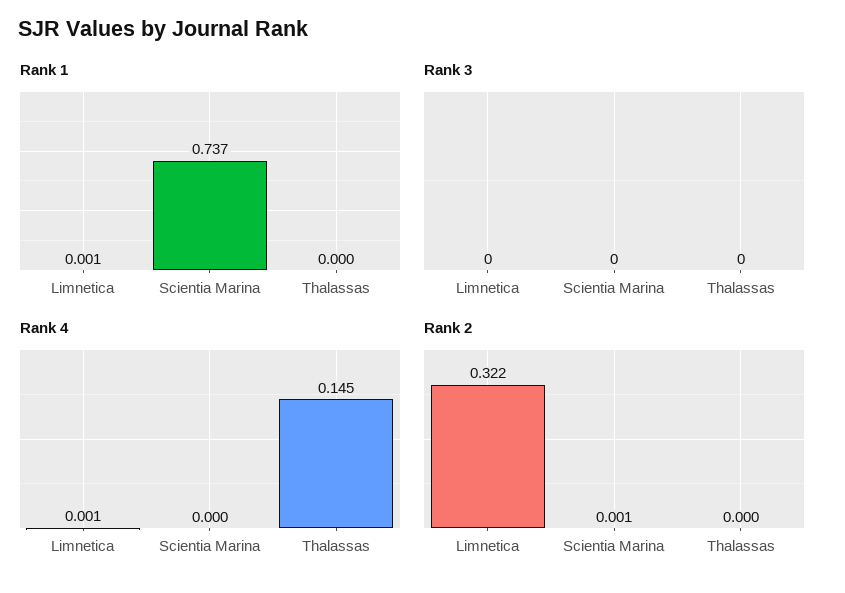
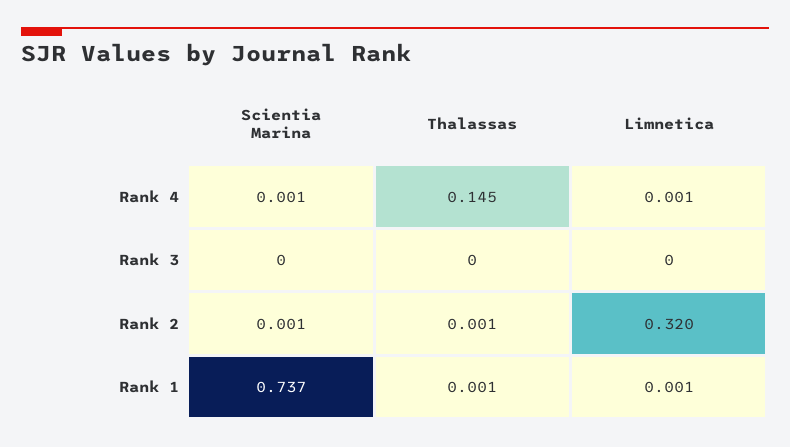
Rank 1, Thalassas: 0 -> 0.001
Rank 4, Scientia Marina: 0 -> 0.001
Rank 2, Limnetica: 0.322 -> 0.32
Rank 2, Thalassas: 0 -> 0.001

